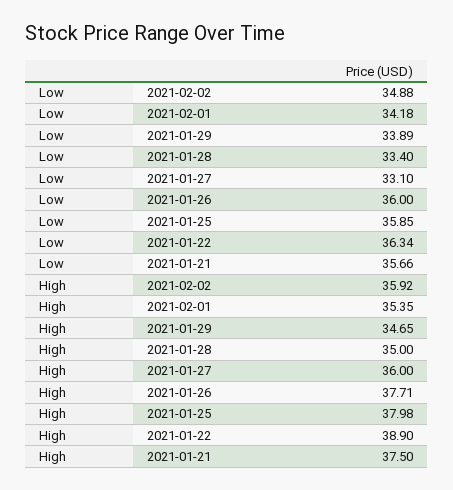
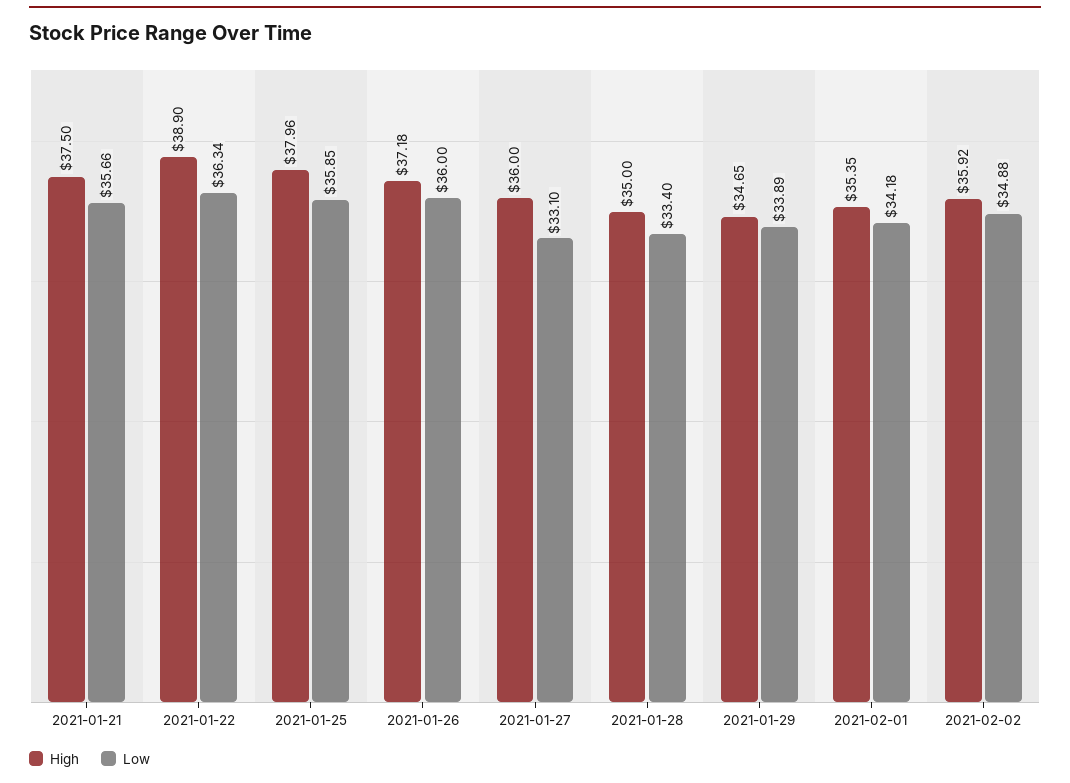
High, 2021-01-26: 37.71 -> 37.18
High, 2021-01-25: 37.98 -> 37.96

